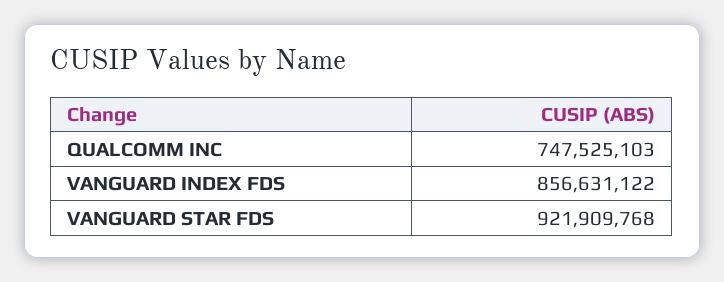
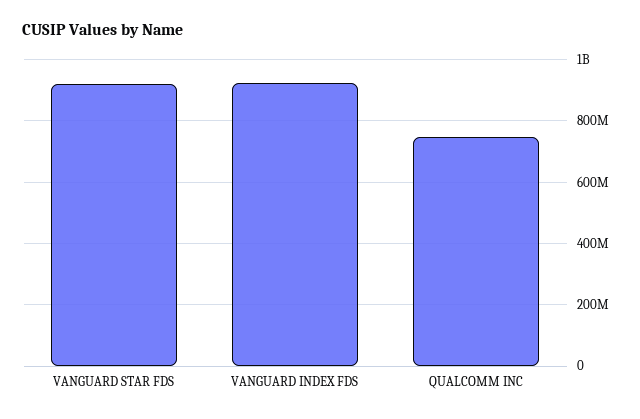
VANGUARD INDEX FDS: 856631122 -> 920000000

